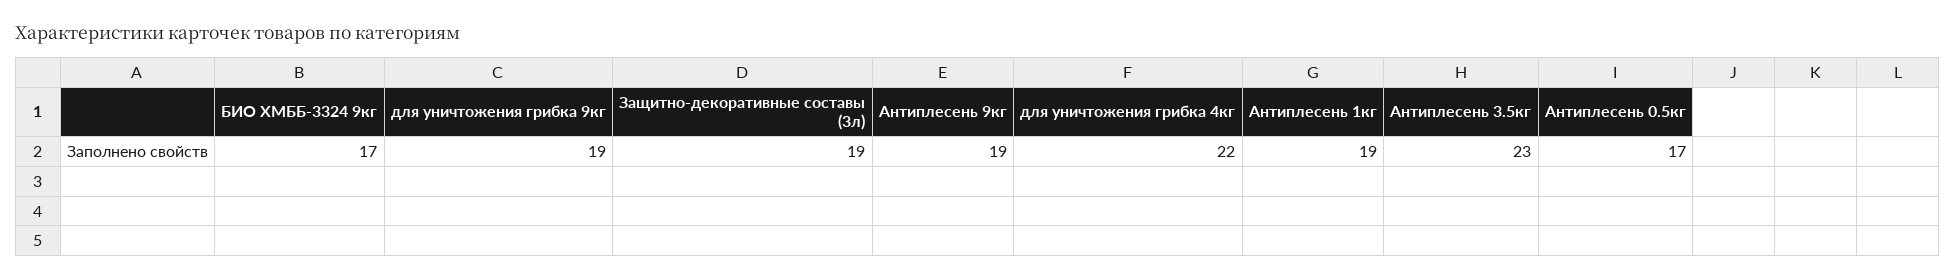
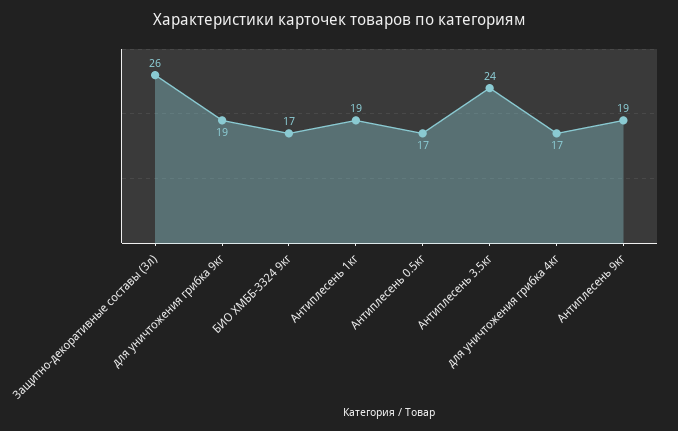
Защитно-декоративные составы (3л): 19 -> 26
для уничтожения грибка 4кг: 22 -> 17
Антиплесень 3.5кг: 23 -> 24

